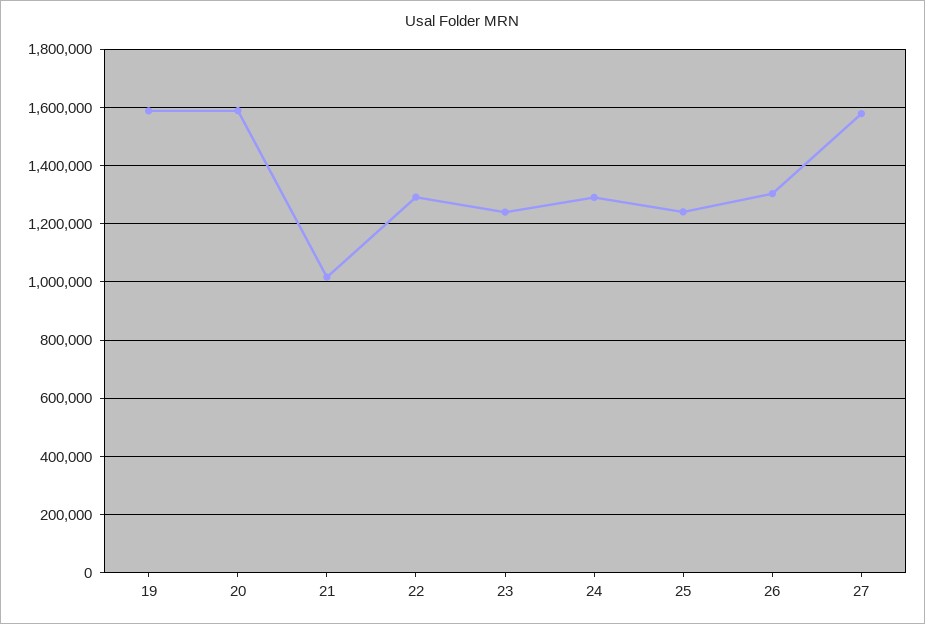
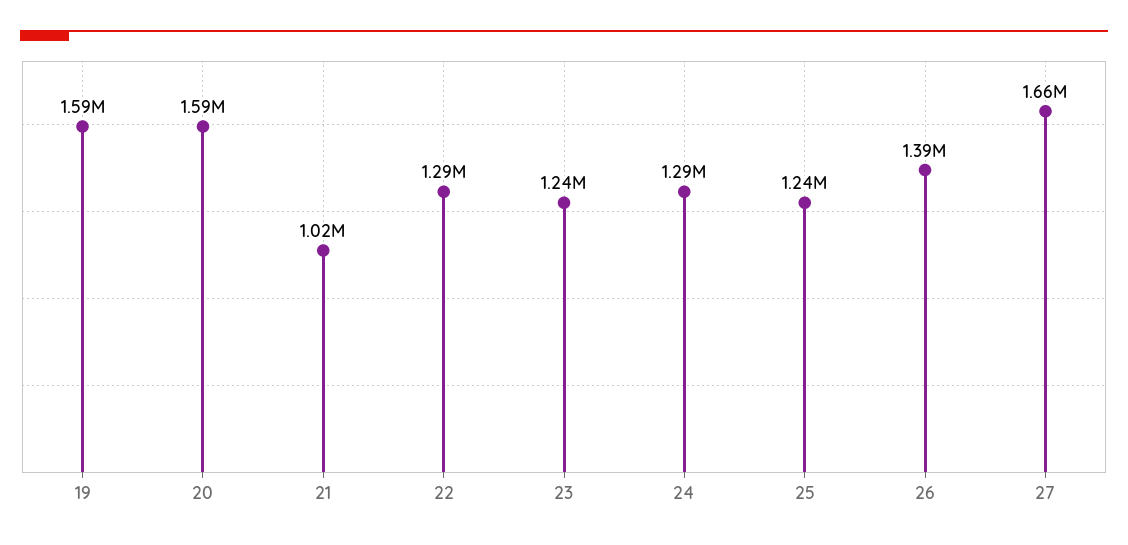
26: 1300000 -> 1390000
27: 1575000 -> 1660000

